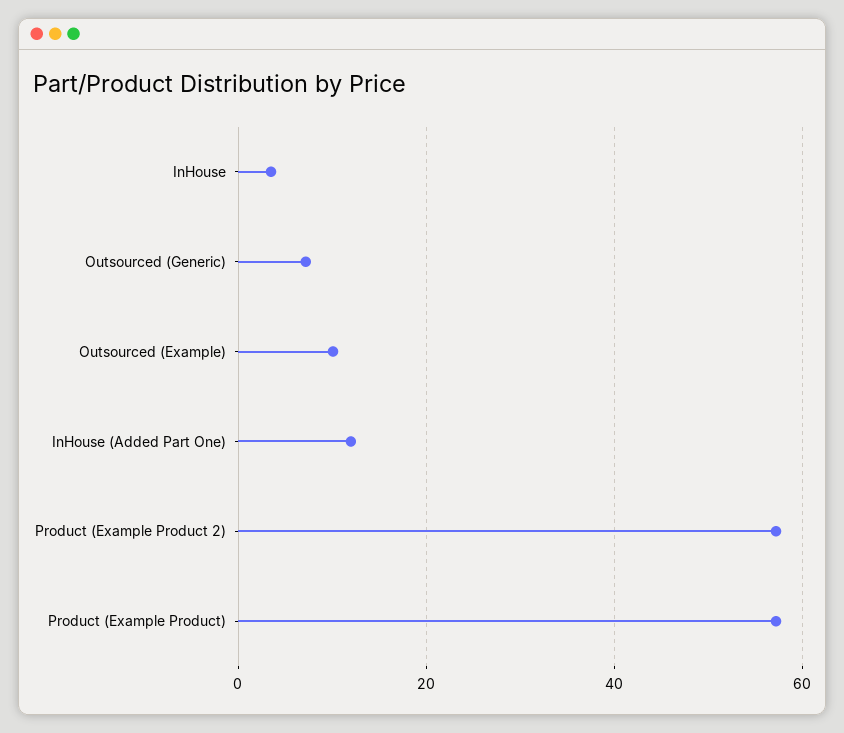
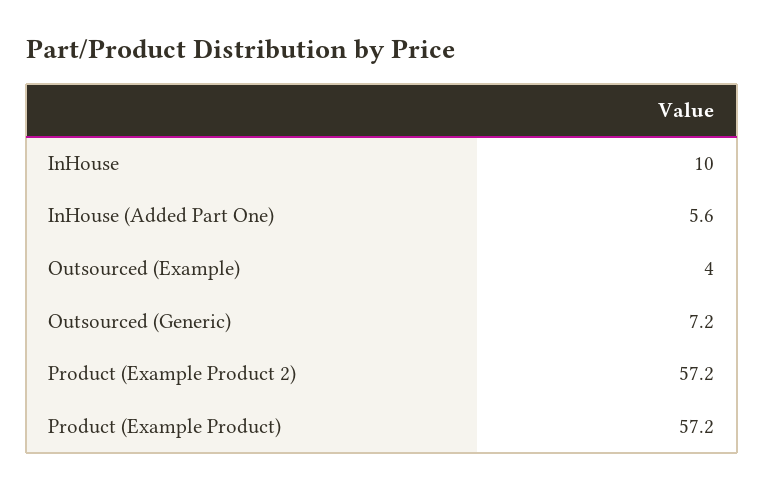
InHouse: 4 -> 10
Outsourced (Example): 10 -> 4
InHouse (Added Part One): 12 -> 5.6

